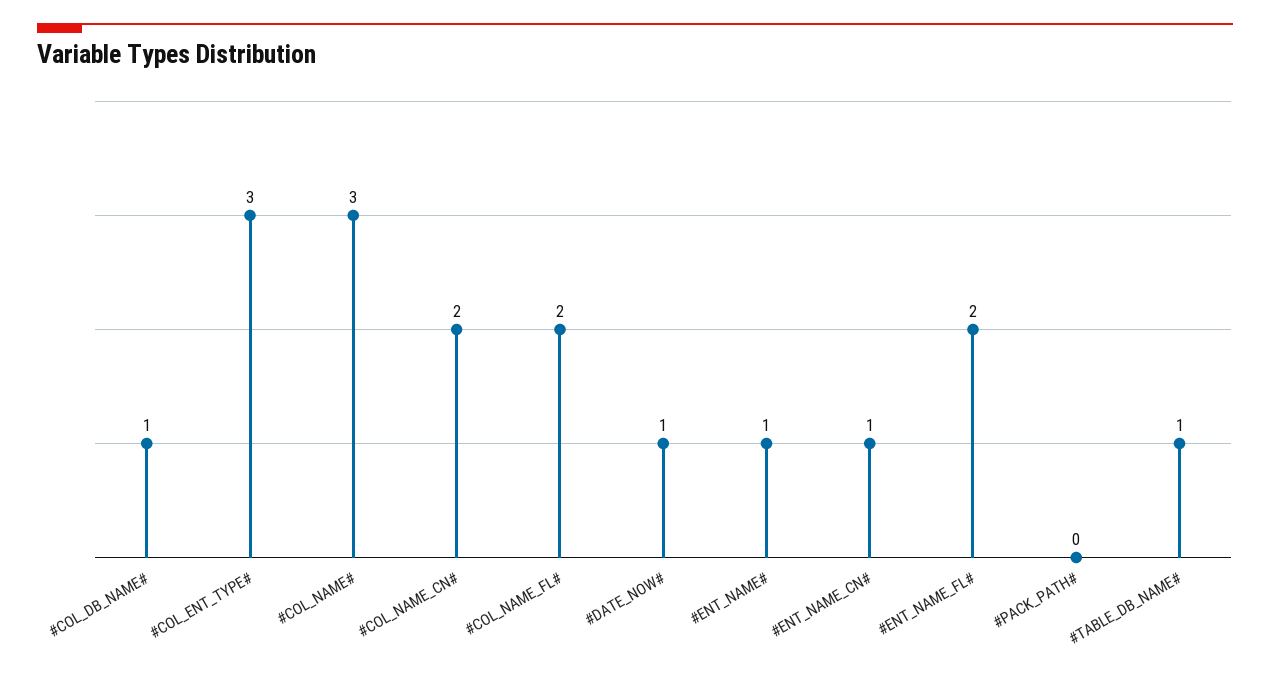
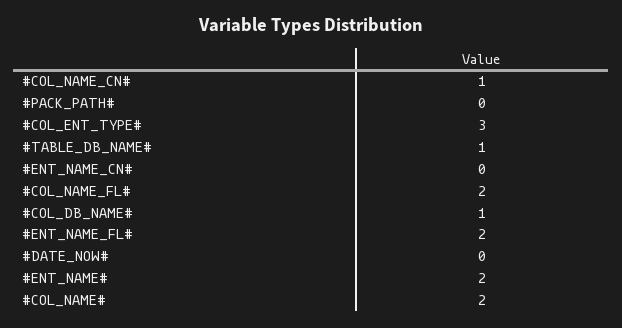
#COL_NAME#: 3 -> 2
#COL_NAME_CN#: 2 -> 1
#DATE_NOW#: 1 -> 0
#ENT_NAME#: 1 -> 2
#ENT_NAME_CN#: 1 -> 0

